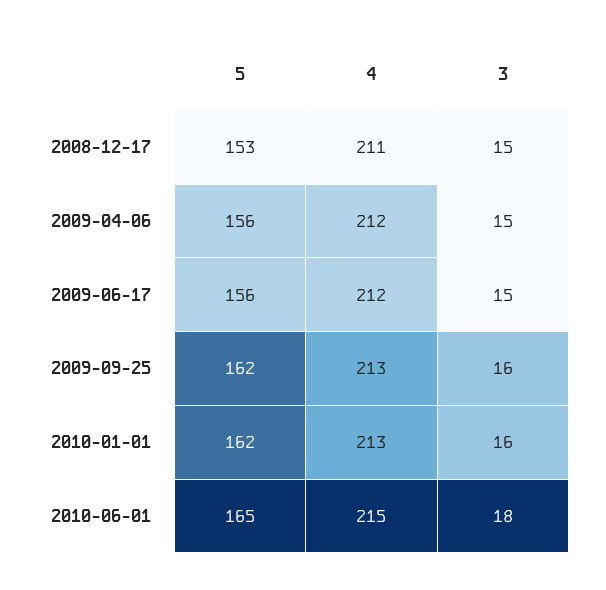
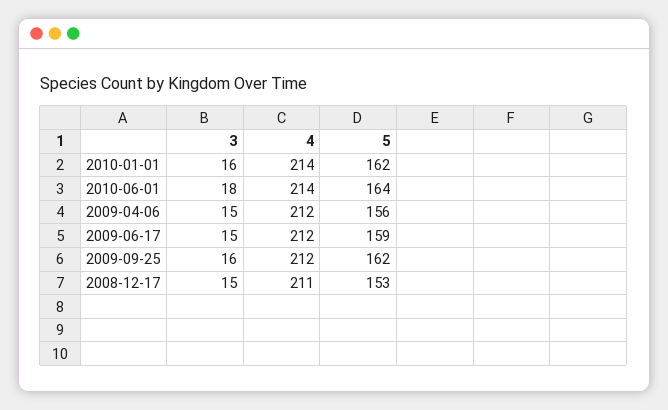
5, 2009-06-17: 156 -> 159
4, 2009-09-25: 213 -> 212
4, 2010-01-01: 213 -> 214
5, 2010-06-01: 165 -> 164
4, 2010-06-01: 215 -> 214

